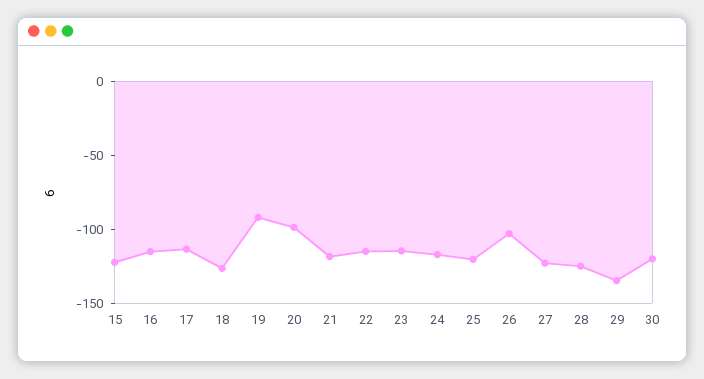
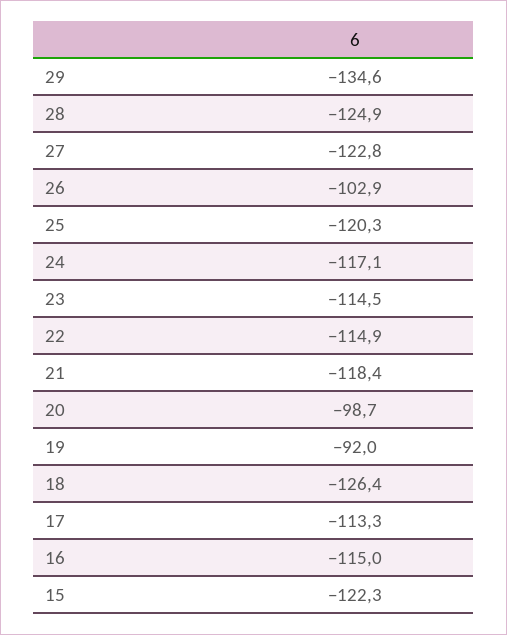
30: -120 -> none

